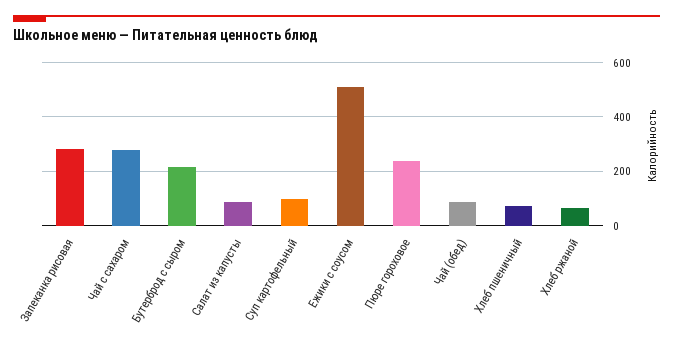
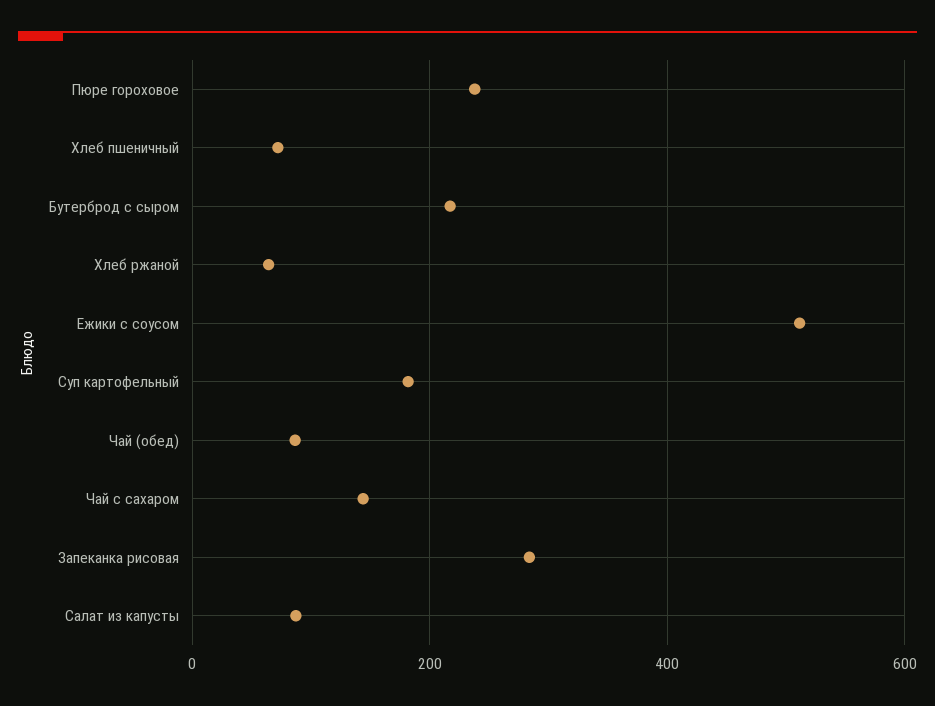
Чай с сахаром: 275 -> 140
Суп картофельный: 100 -> 180

